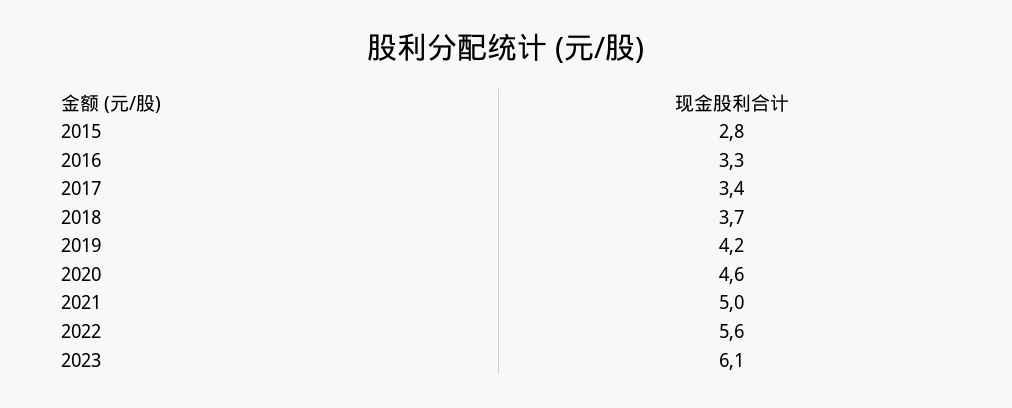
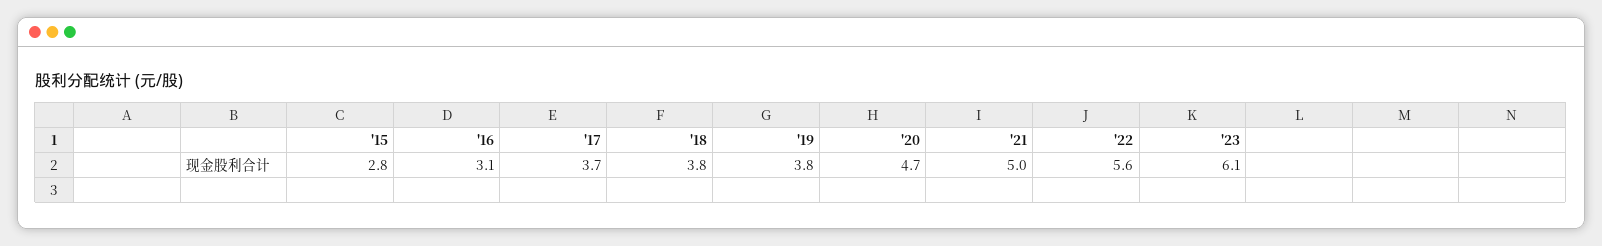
2016: 3.3 -> 3.1
2017: 3.4 -> 3.7
2018: 3.7 -> 3.8
2019: 4.2 -> 3.8
2020: 4.6 -> 4.7

